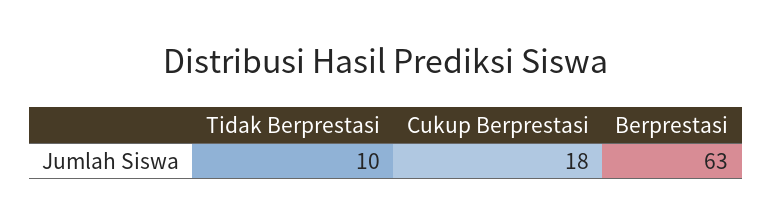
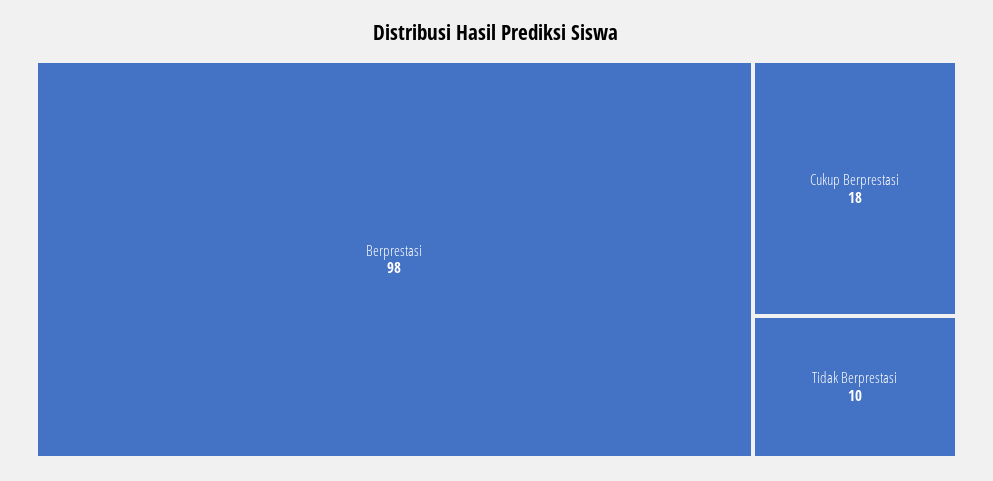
Berprestasi: 63 -> 98

